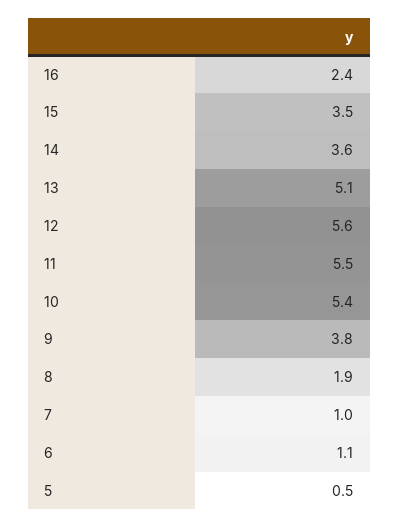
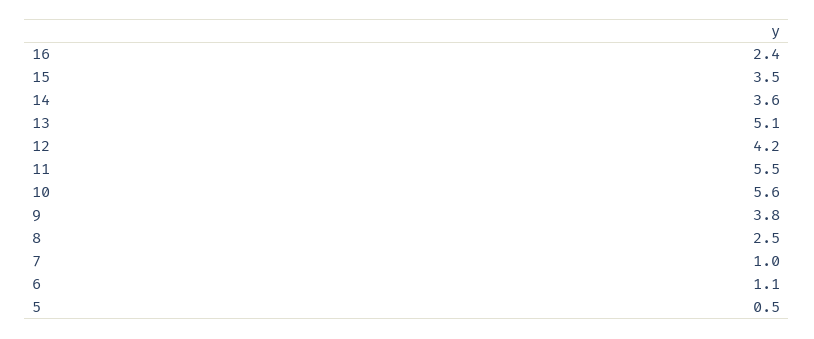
12: 5.6 -> 4.2
10: 5.4 -> 5.6
8: 1.9 -> 2.5

